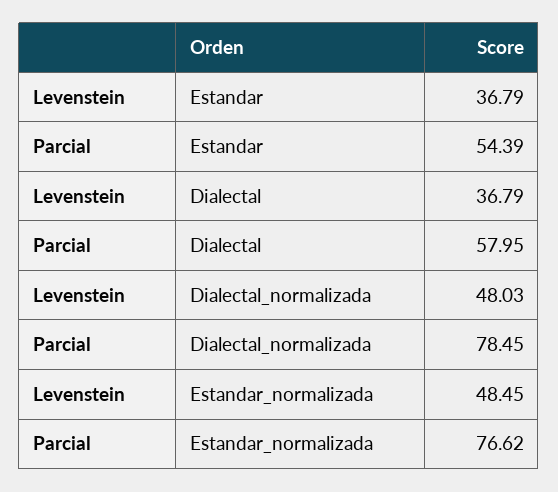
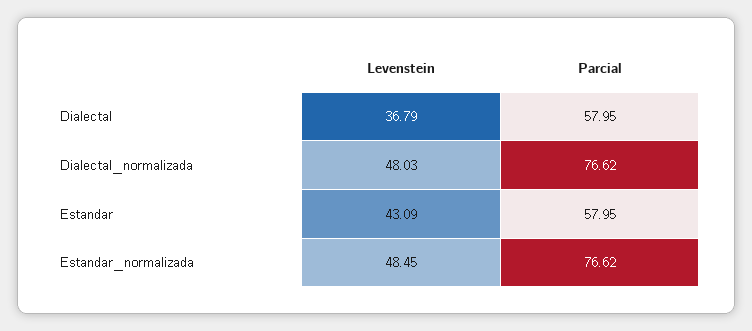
Levenstein, Estandar: 36.79 -> 43.09
Parcial, Estandar: 54.39 -> 57.95
Parcial, Dialectal_normalizada: 78.45 -> 76.62

